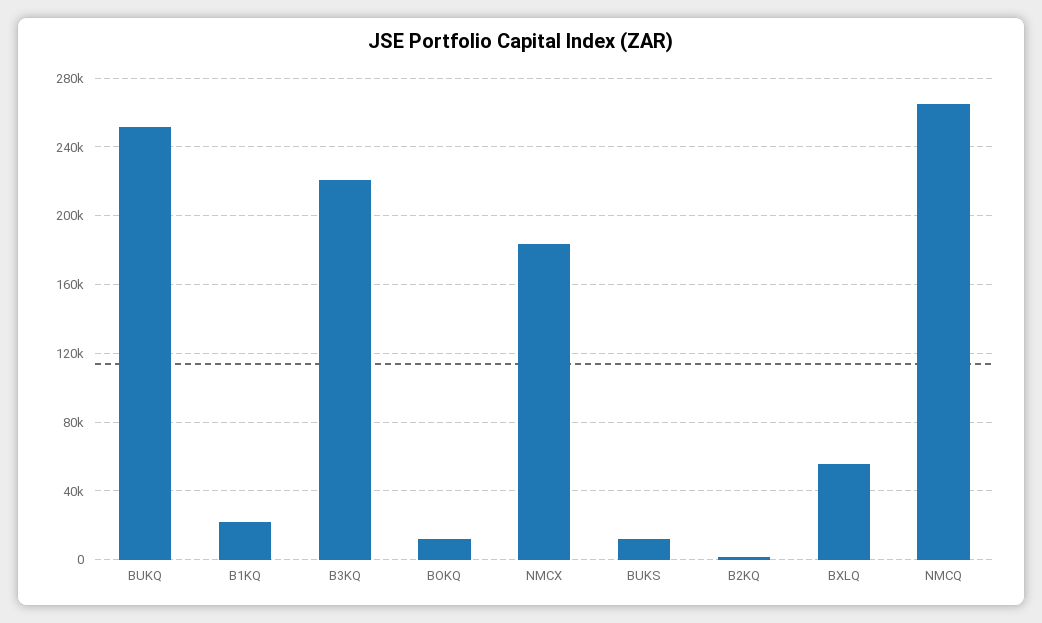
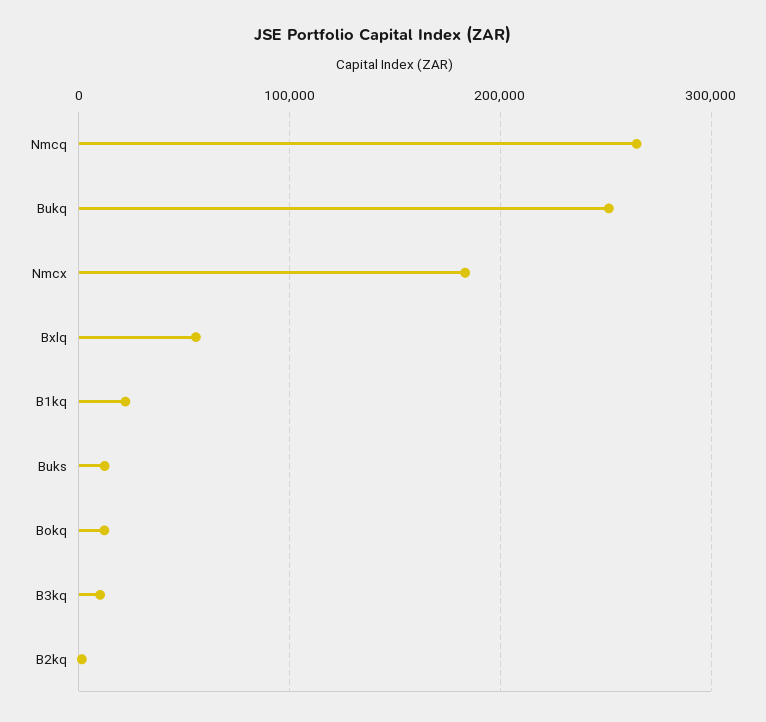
B3KQ: 220000 -> 10000

